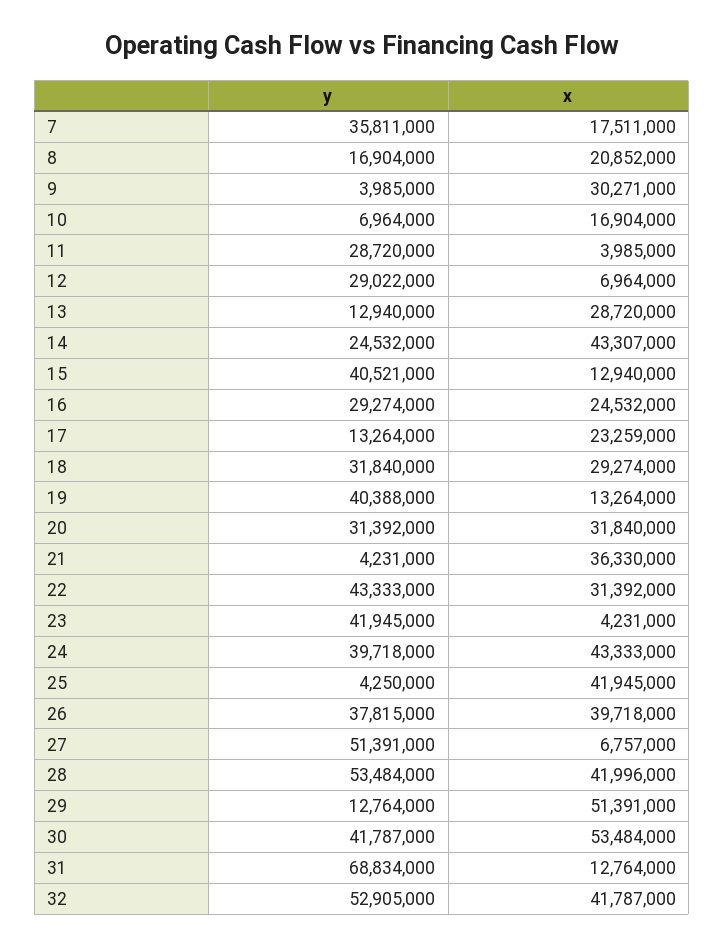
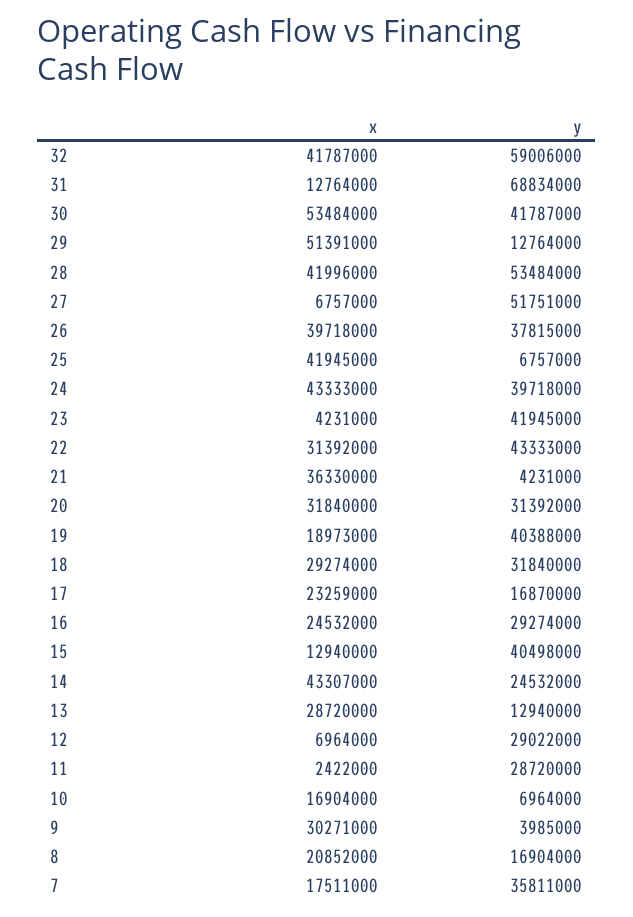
x, 11: 3985000 -> 2422000
y, 15: 40521000 -> 40498000
y, 17: 13264000 -> 16870000
x, 19: 13264000 -> 18973000
y, 25: 4250000 -> 6757000
y, 27: 51391000 -> 51751000
y, 32: 52905000 -> 59006000

